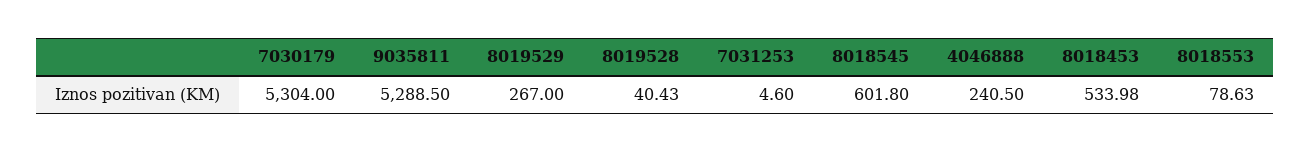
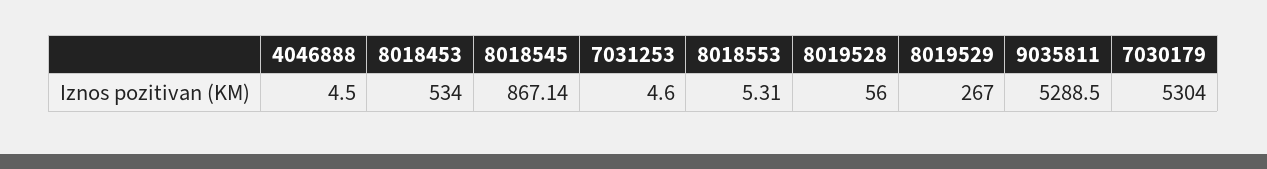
8019528: 40.43 -> 56
8018545: 601.8 -> 867.14
4046888: 240.5 -> 4.5
8018453: 533.98 -> 534
8018553: 78.63 -> 5.31

